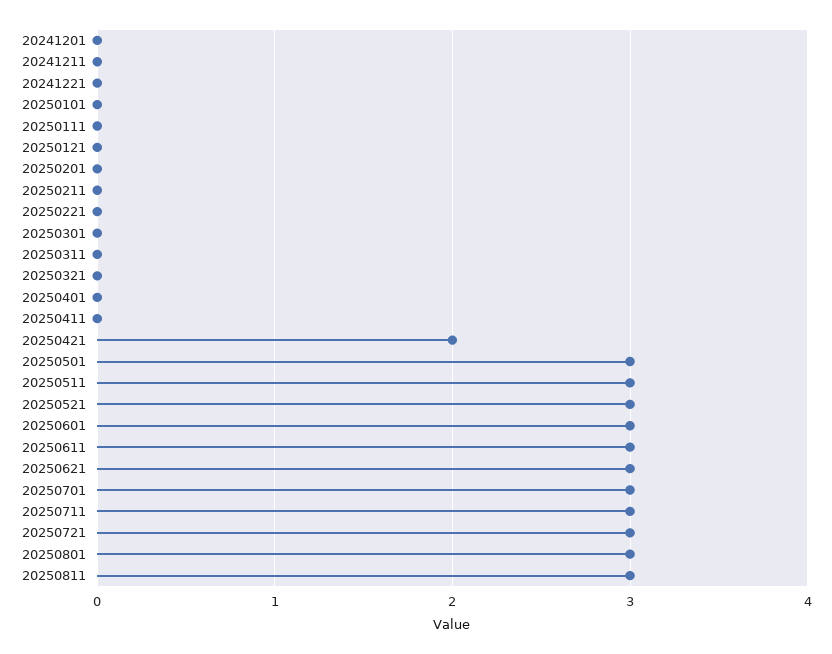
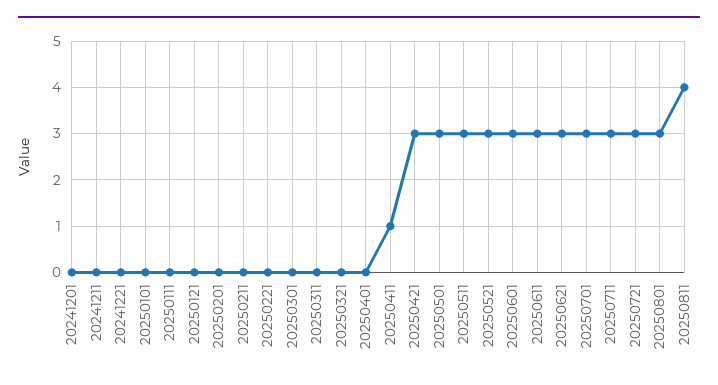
20250411: 0 -> 1
20250421: 2 -> 3
20250811: 3 -> 4

